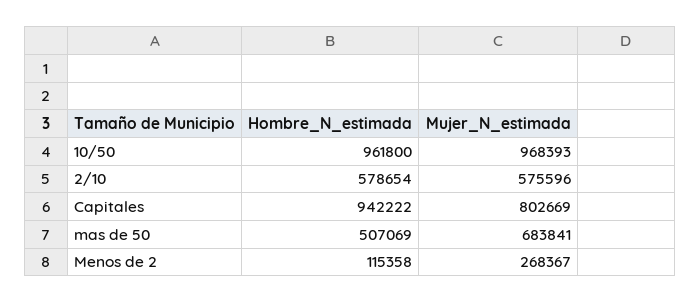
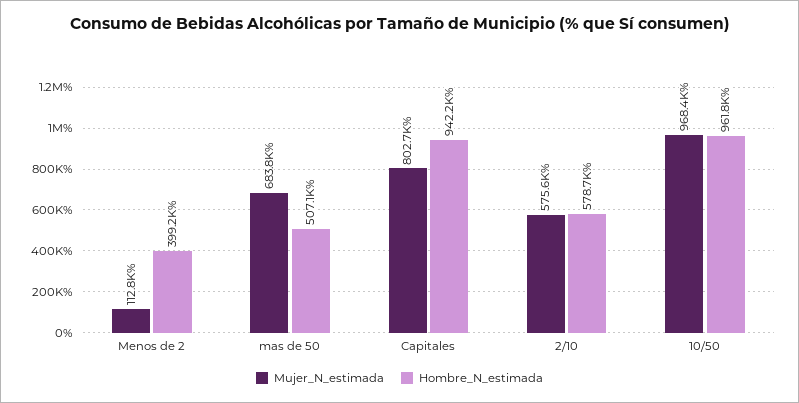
Hombre_N_estimada, Menos de 2: 115358 -> 399200
Mujer_N_estimada, Menos de 2: 268367 -> 112800

